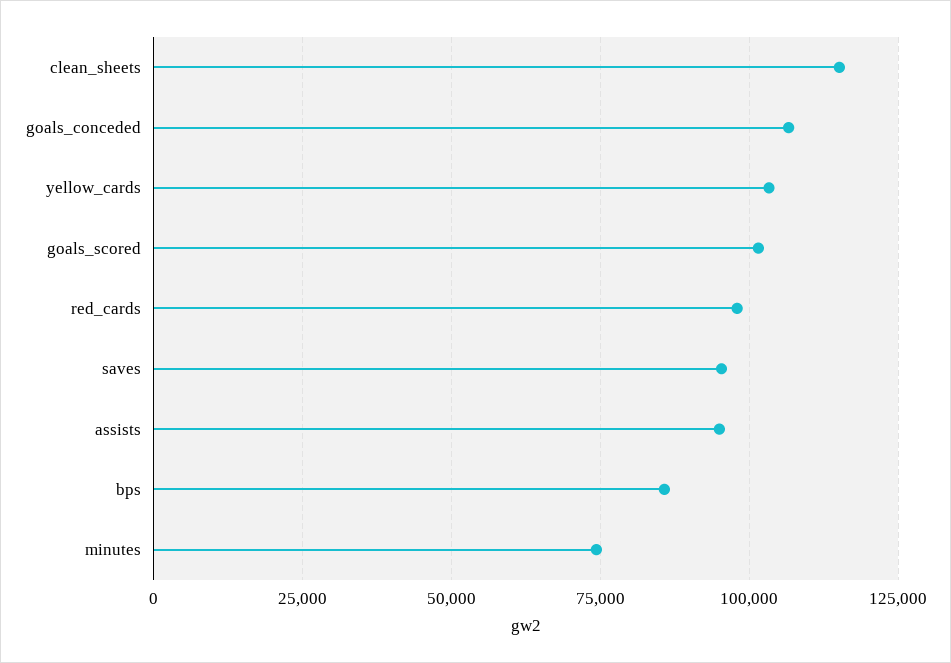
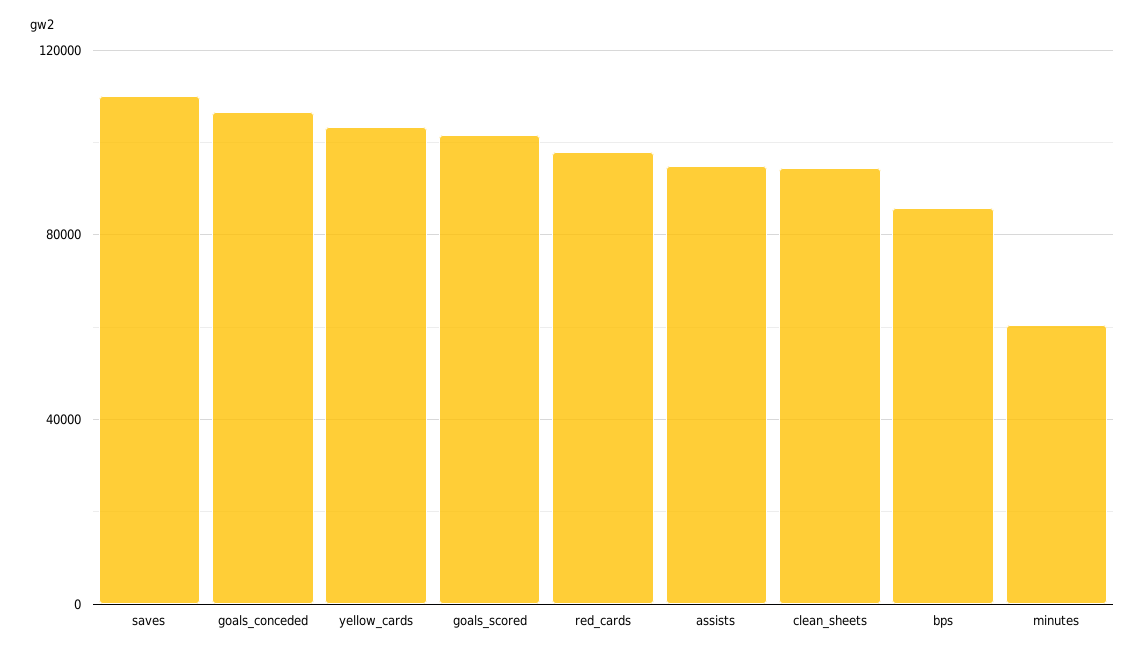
clean_sheets: 115000 -> 95000
saves: 95000 -> 110000
minutes: 75000 -> 60000

